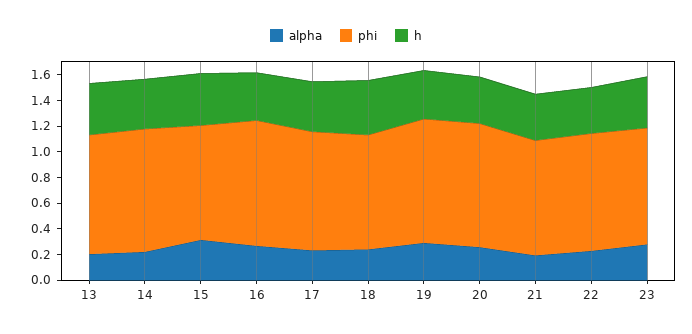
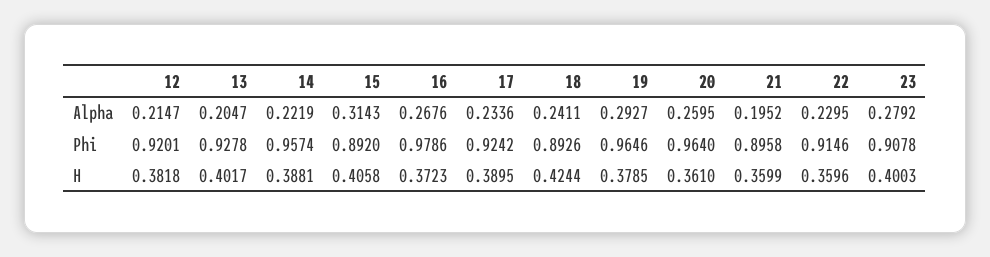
alpha, 12: none -> 0.2147
phi, 12: none -> 0.9201
h, 12: none -> 0.3818

